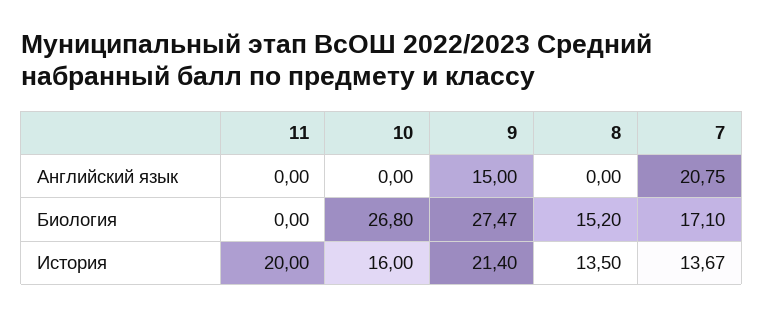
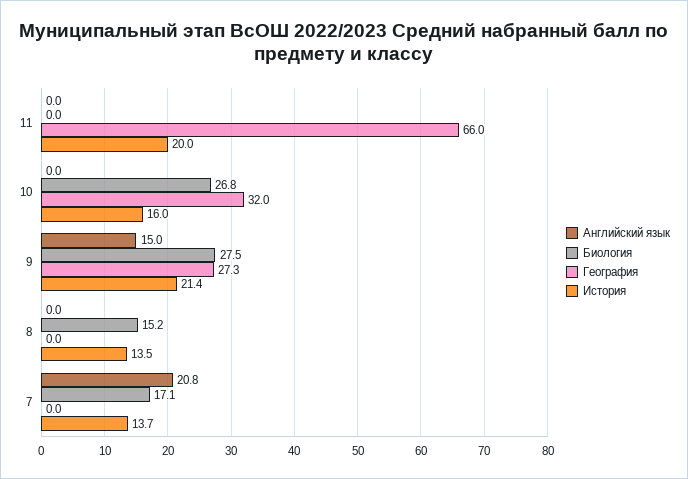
География, 11: none -> 66
География, 10: none -> 32
География, 9: none -> 27.3
География, 8: none -> 0
География, 7: none -> 0

